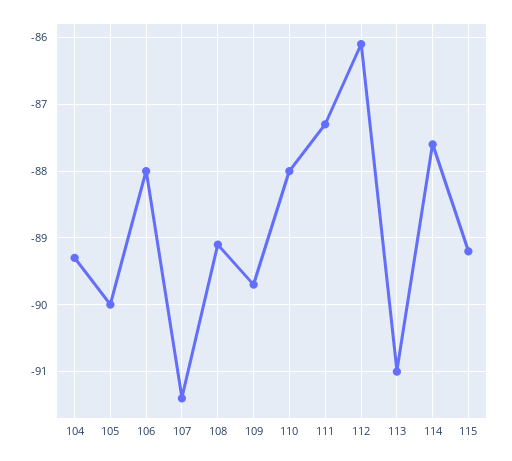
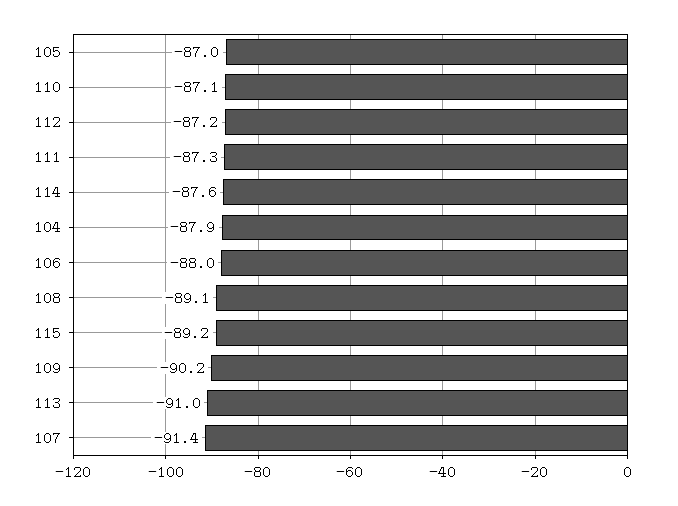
104: -89.3 -> -87.9
105: -90 -> -87
109: -89.7 -> -90.2
110: -88 -> -87.1
112: -86.1 -> -87.2

